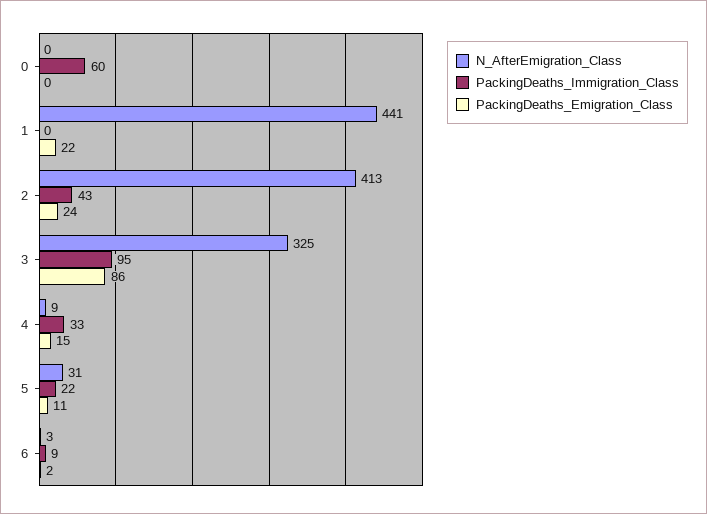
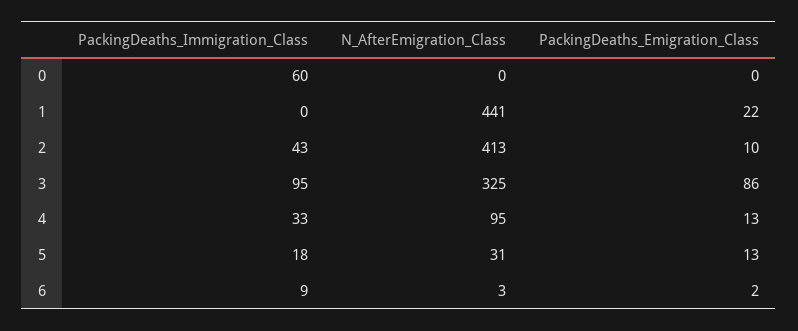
PackingDeaths_Emigration_Class, 2: 24 -> 10
N_AfterEmigration_Class, 4: 9 -> 95
PackingDeaths_Emigration_Class, 4: 15 -> 13
PackingDeaths_Immigration_Class, 5: 22 -> 18
PackingDeaths_Emigration_Class, 5: 11 -> 13

